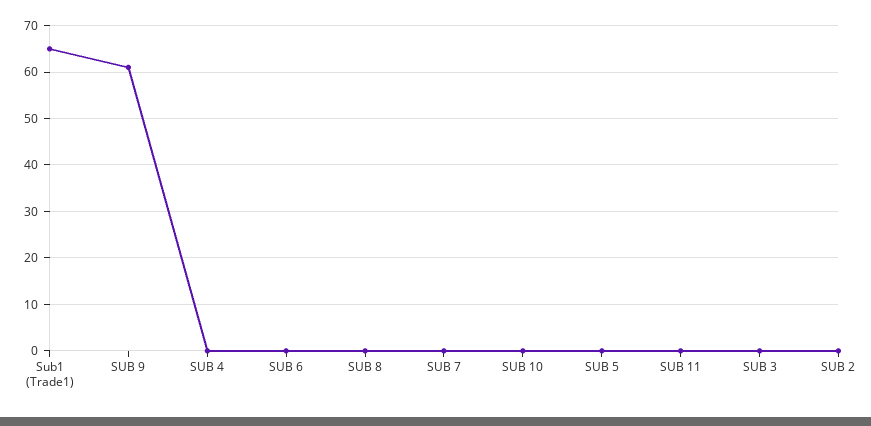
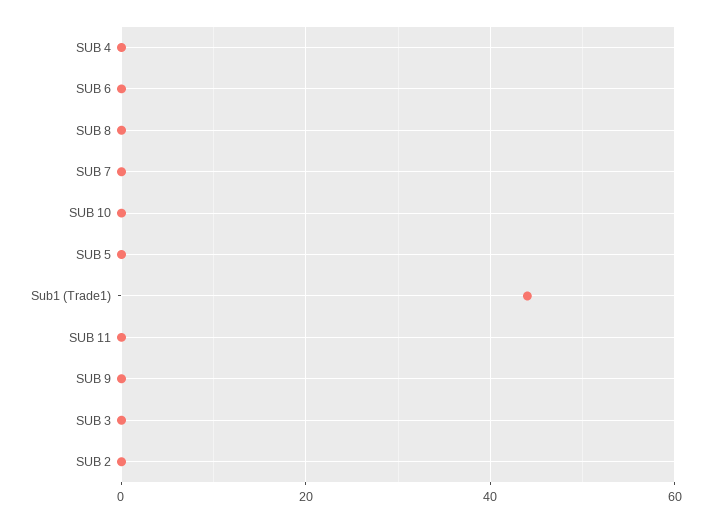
Sub1 (Trade1): 65 -> 45
SUB 9: 60 -> 0

